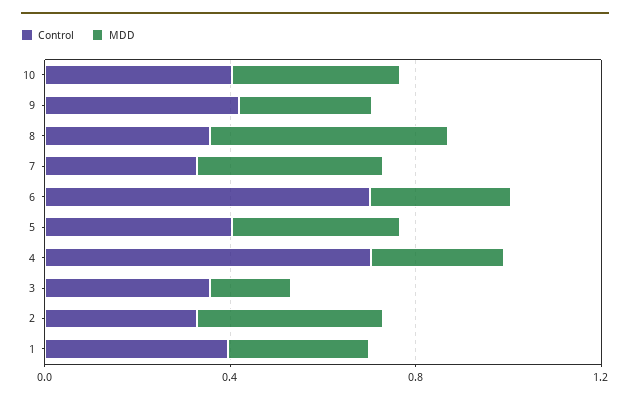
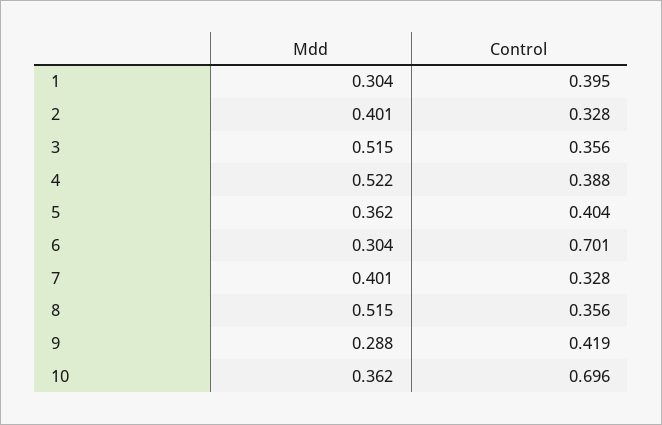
Control, 10: 0.4 -> 0.696
Control, 4: 0.7 -> 0.388
MDD, 4: 0.3 -> 0.522
MDD, 3: 0.2 -> 0.515

